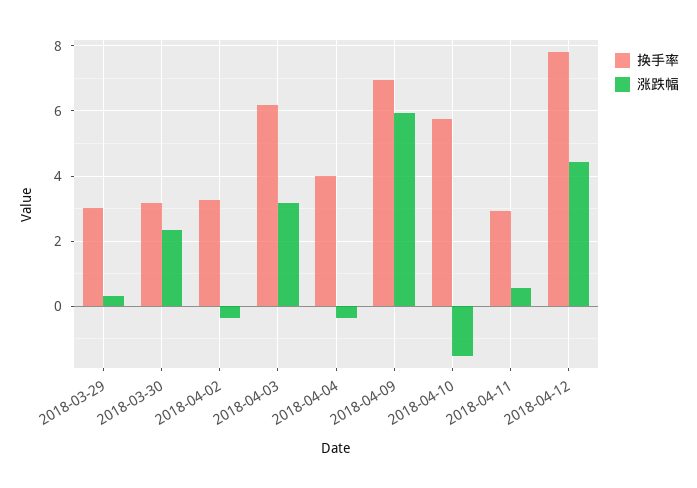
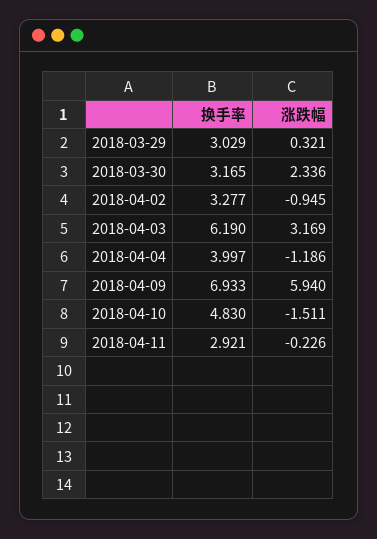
涨跌幅, 2018-04-02: -0.4 -> -0.945
涨跌幅, 2018-04-04: -0.4 -> -1.186
换手率, 2018-04-10: 5.8 -> 4.83
涨跌幅, 2018-04-11: 0.6 -> -0.226
换手率, 2018-04-12: 7.8 -> none
涨跌幅, 2018-04-12: 4.4 -> none

